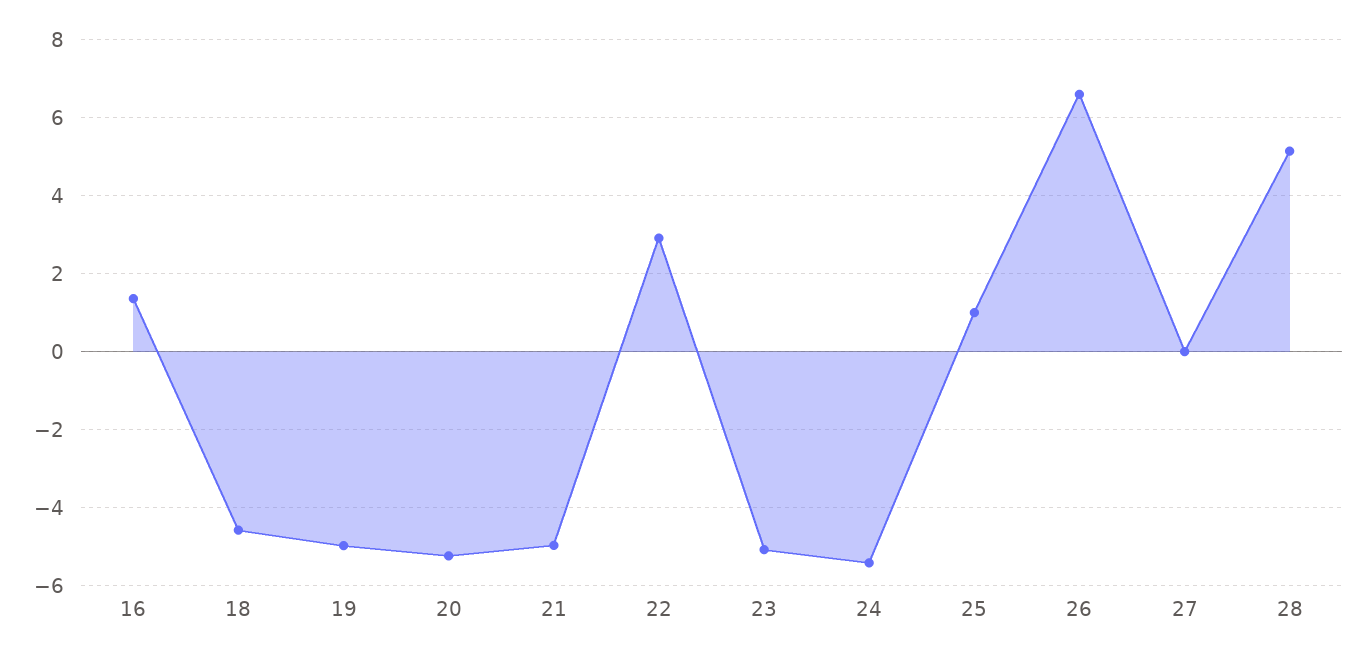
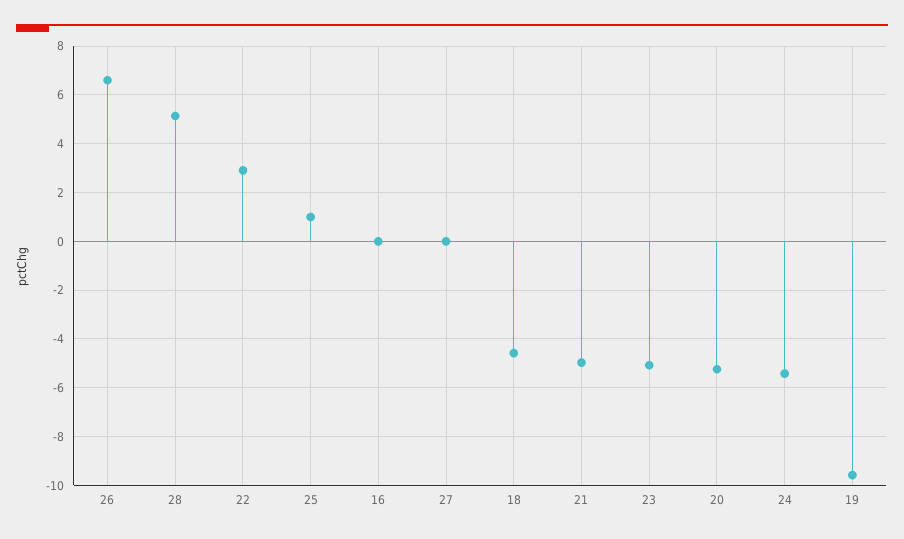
16: 1.4 -> 0
19: -5 -> -9.5

